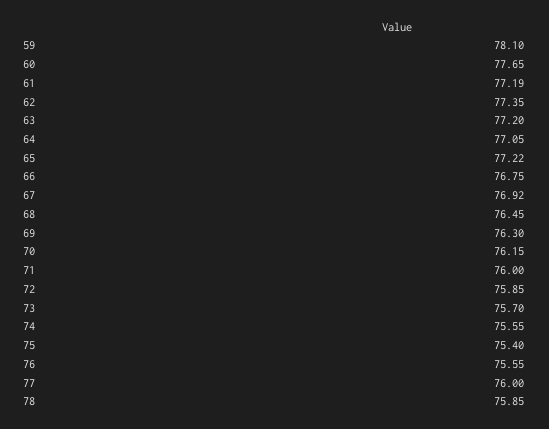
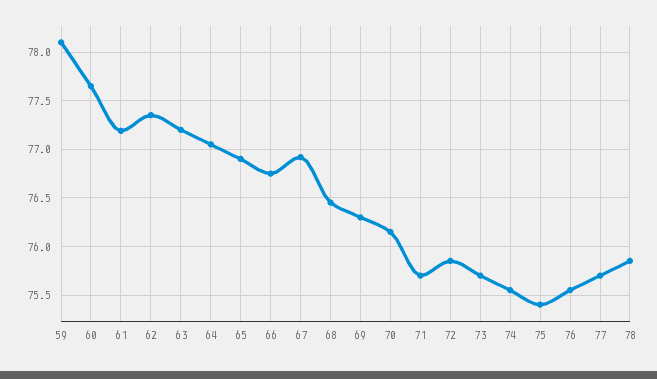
65: 77.22 -> 76.9
71: 76 -> 75.7
77: 76 -> 75.7

